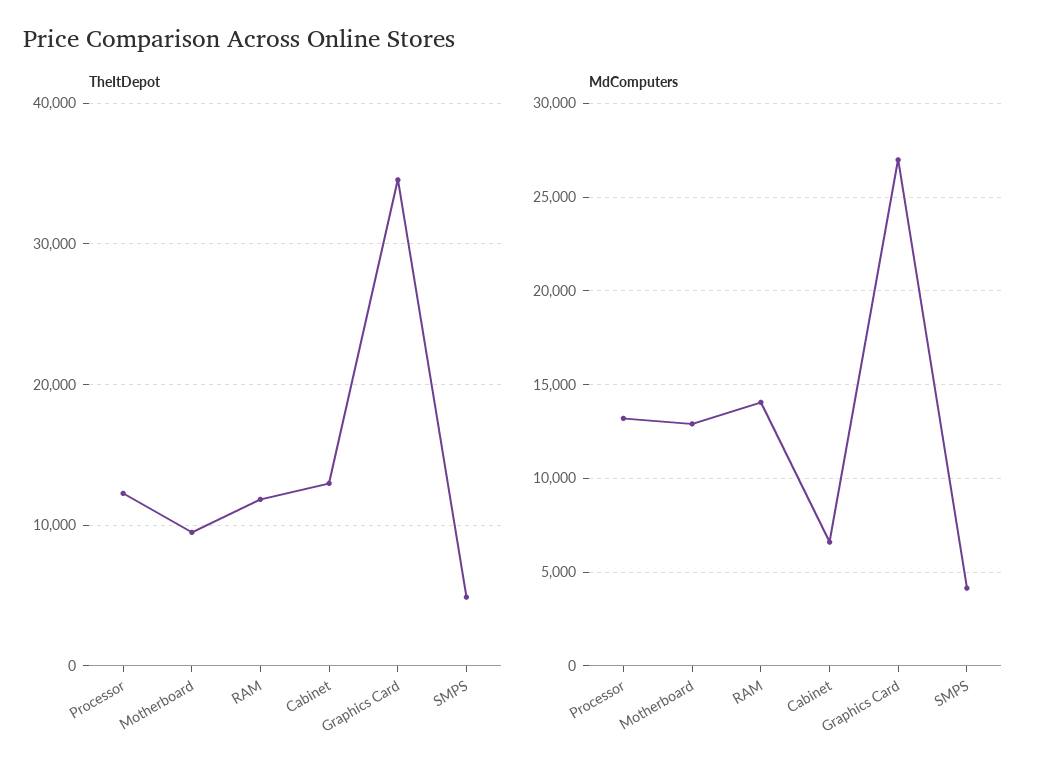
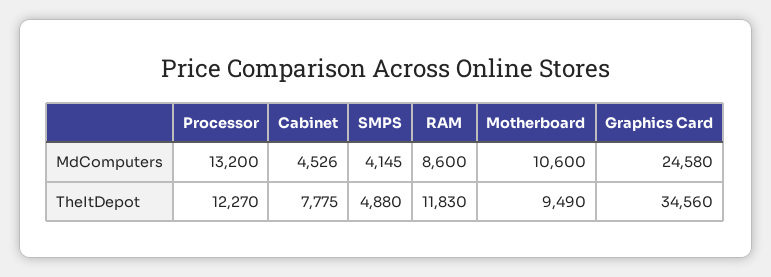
TheItDepot, Cabinet: 13000 -> 7775
MdComputers, Motherboard: 13000 -> 10600
MdComputers, RAM: 14000 -> 8600
MdComputers, Cabinet: 6500 -> 4526
MdComputers, Graphics Card: 27000 -> 24580

